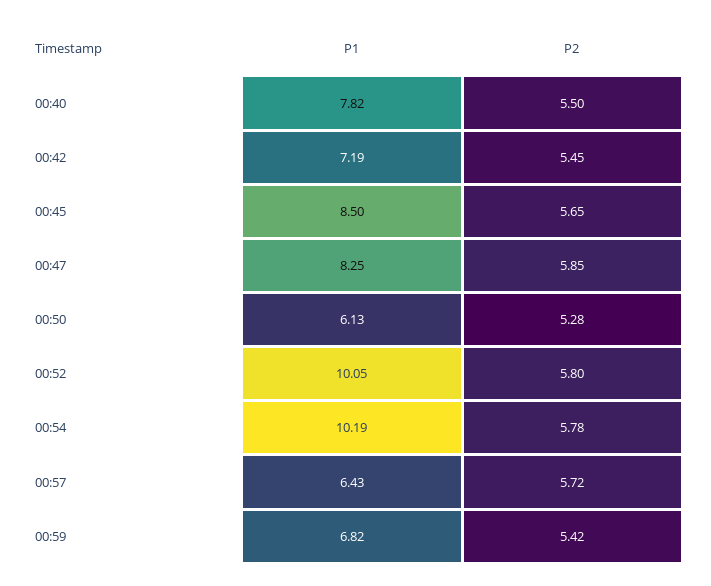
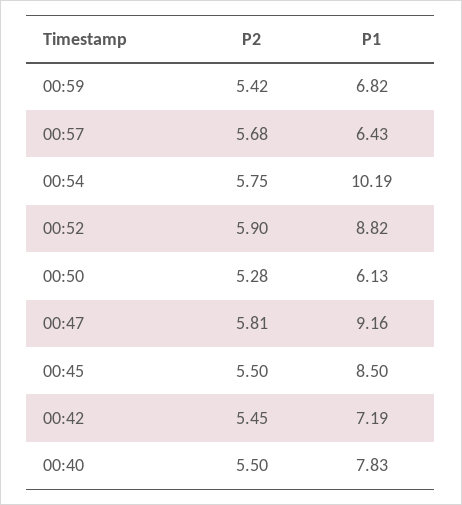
P1, 00:40: 7.82 -> 7.83
P2, 00:45: 5.65 -> 5.5
P1, 00:47: 8.25 -> 9.16
P2, 00:47: 5.85 -> 5.81
P1, 00:52: 10.05 -> 8.82
P2, 00:52: 5.8 -> 5.9
P2, 00:54: 5.78 -> 5.75
P2, 00:57: 5.72 -> 5.68

